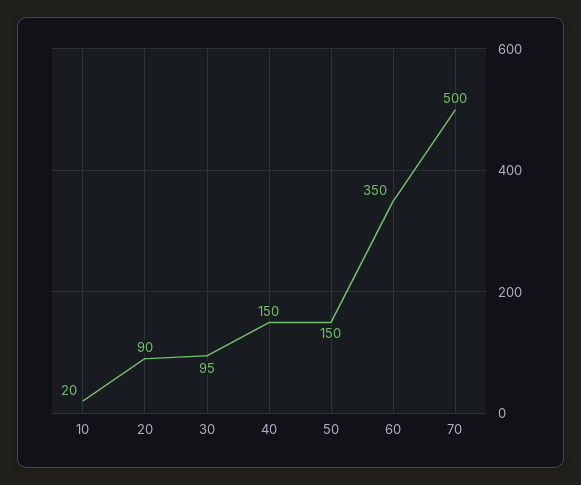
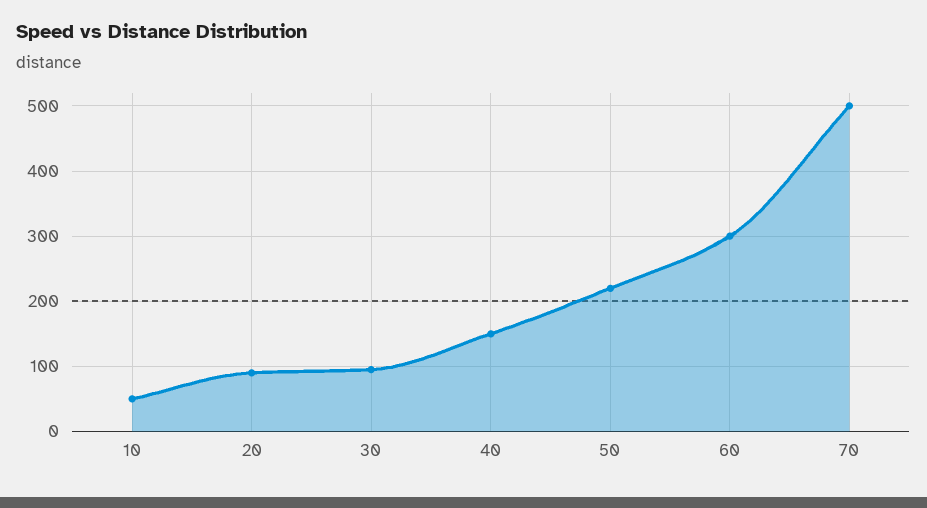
10: 20 -> 50
50: 150 -> 220
60: 350 -> 300

